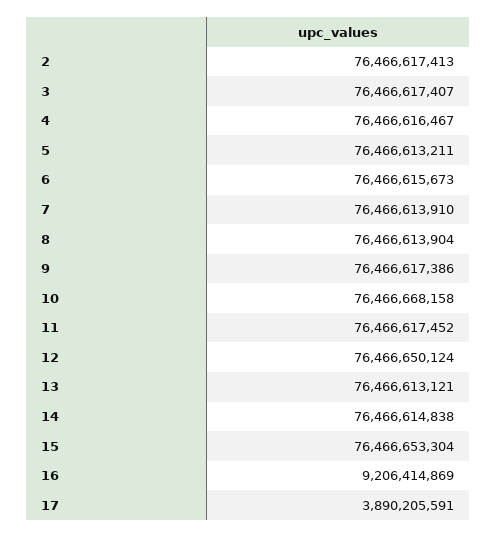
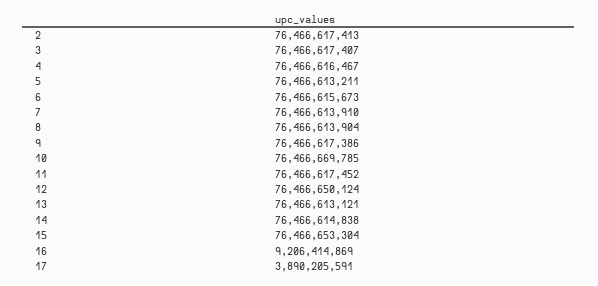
10: 76466668158 -> 76466669785

